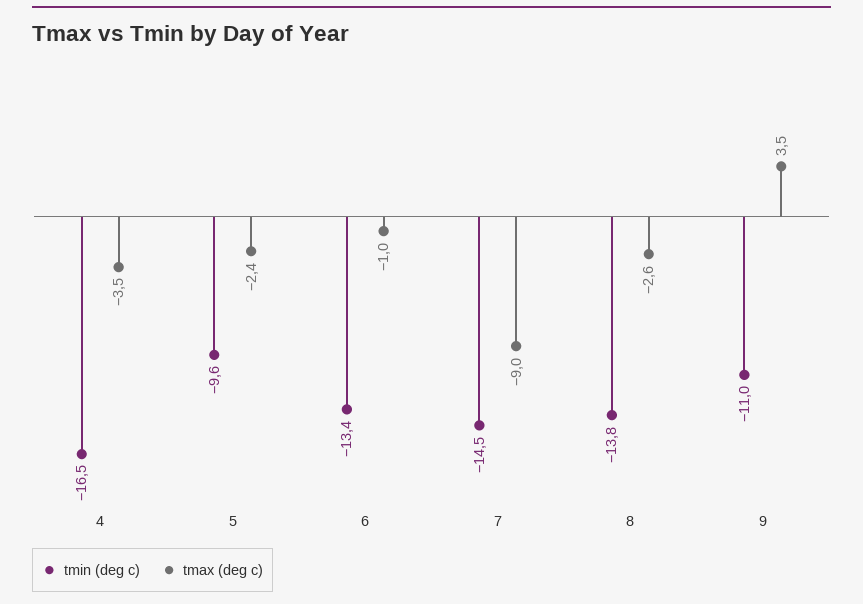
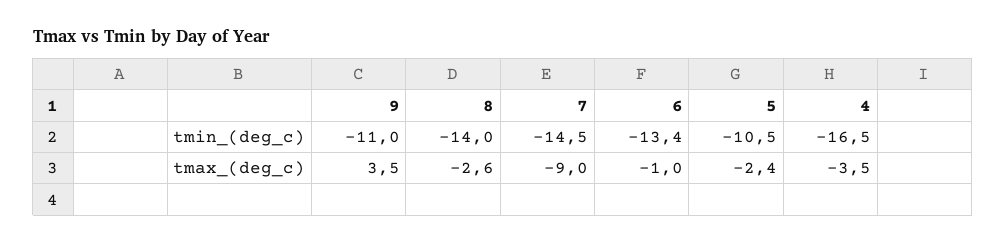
tmin (deg c), 5: -9.6 -> -10.5
tmin (deg c), 8: -13.8 -> -14

